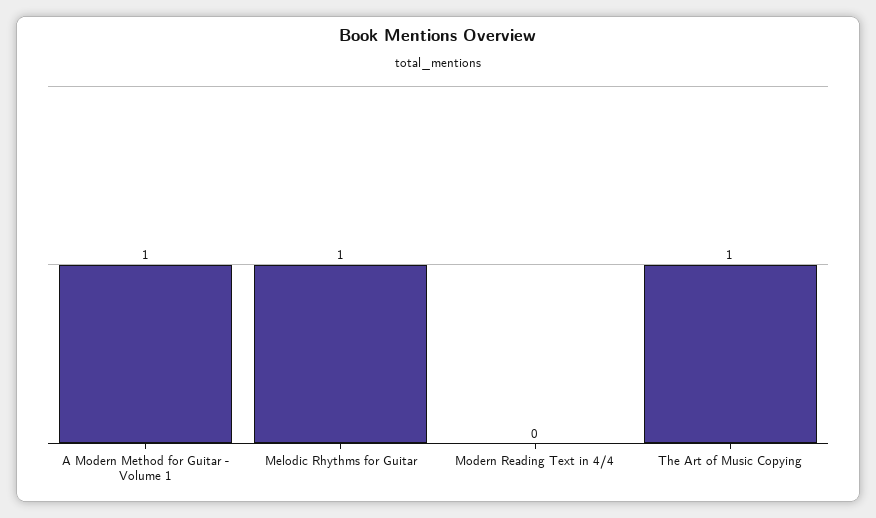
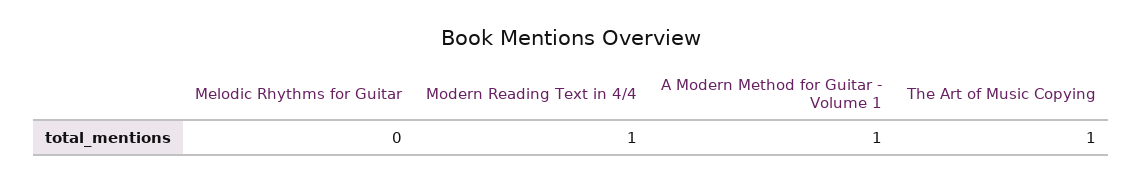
Melodic Rhythms for Guitar: 1 -> 0
Modern Reading Text in 4/4: 0 -> 1

